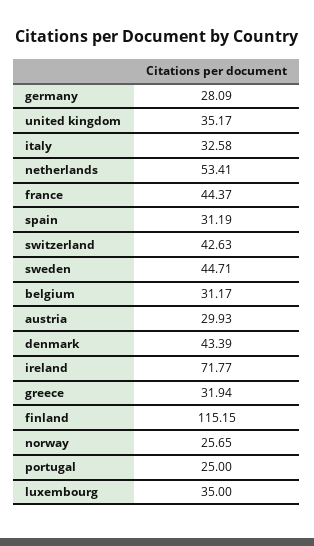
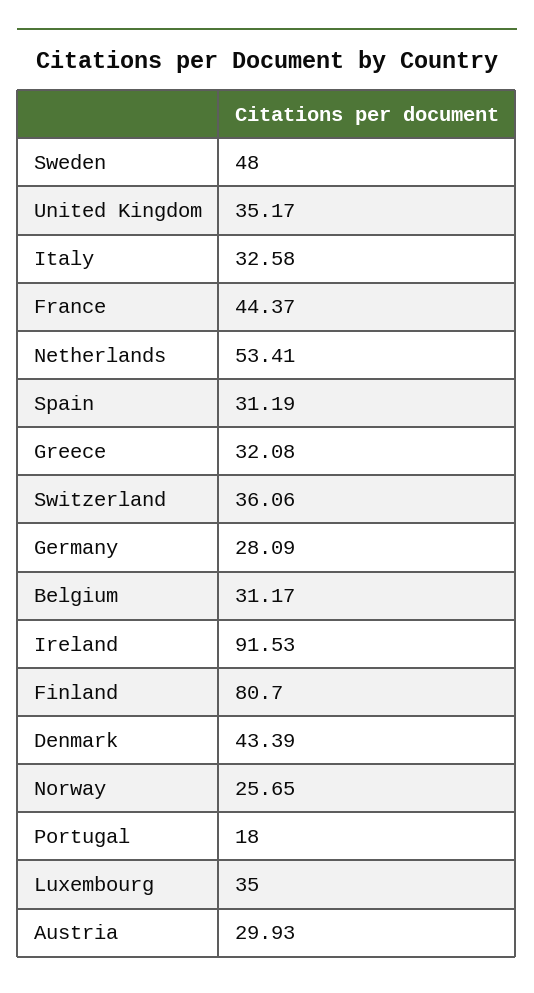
switzerland: 42.63 -> 36.06
sweden: 44.71 -> 48
ireland: 71.77 -> 91.53
greece: 31.94 -> 32.08
finland: 115.15 -> 80.7
portugal: 25 -> 18

